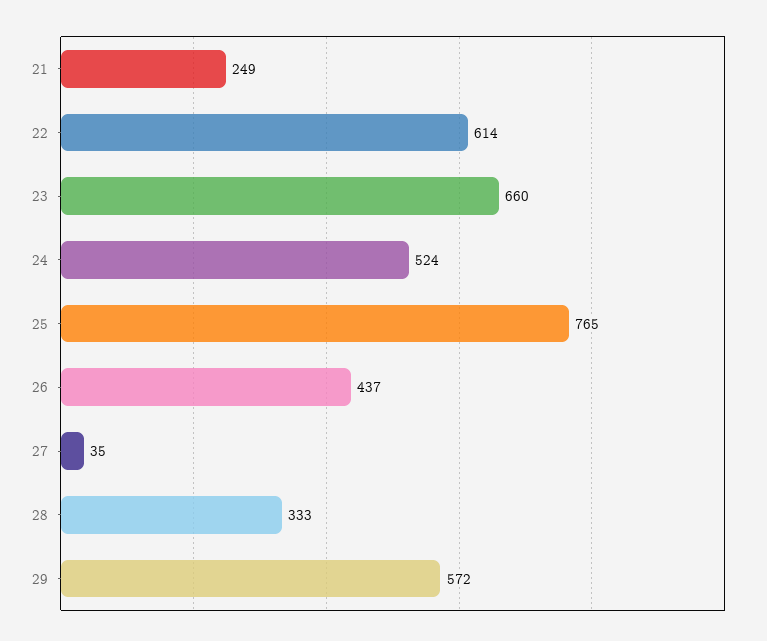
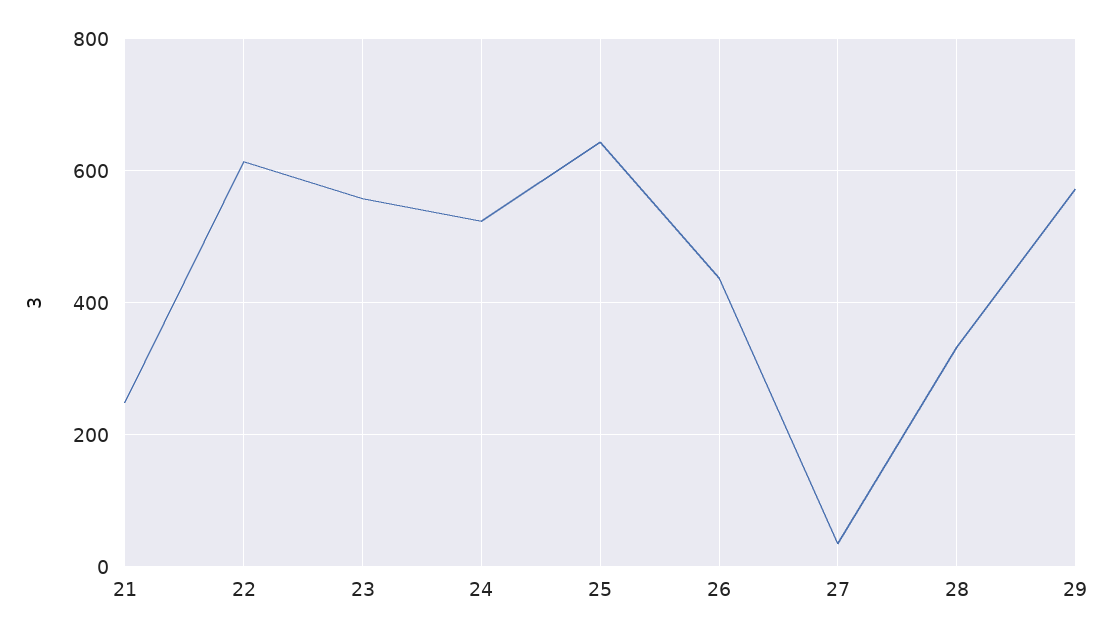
23: 660 -> 560
25: 765 -> 640

